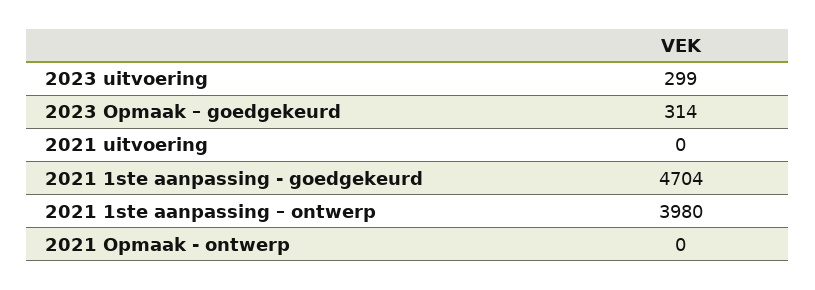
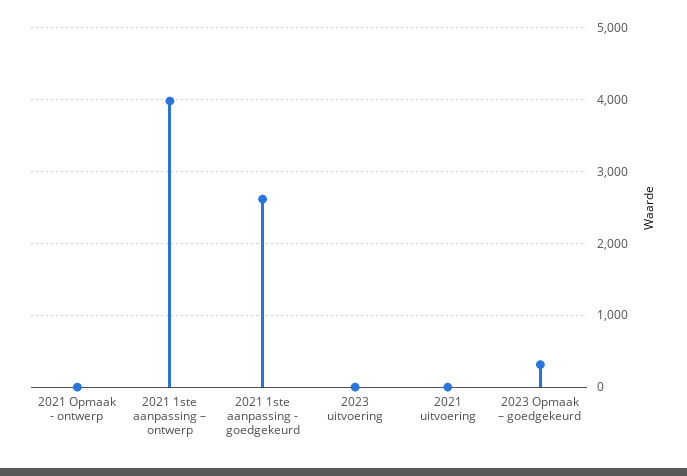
2023 uitvoering: 299 -> 0
2021 1ste aanpassing - goedgekeurd: 4704 -> 2600

